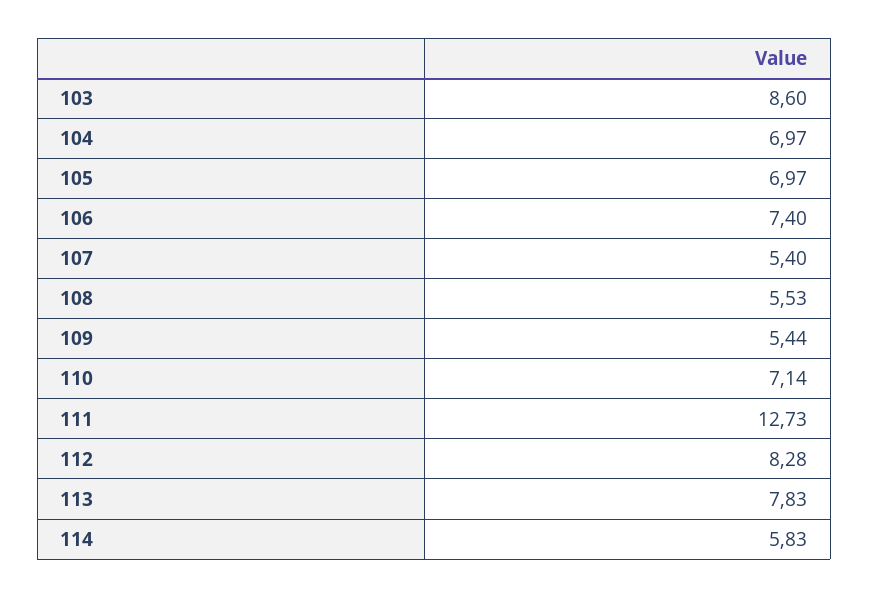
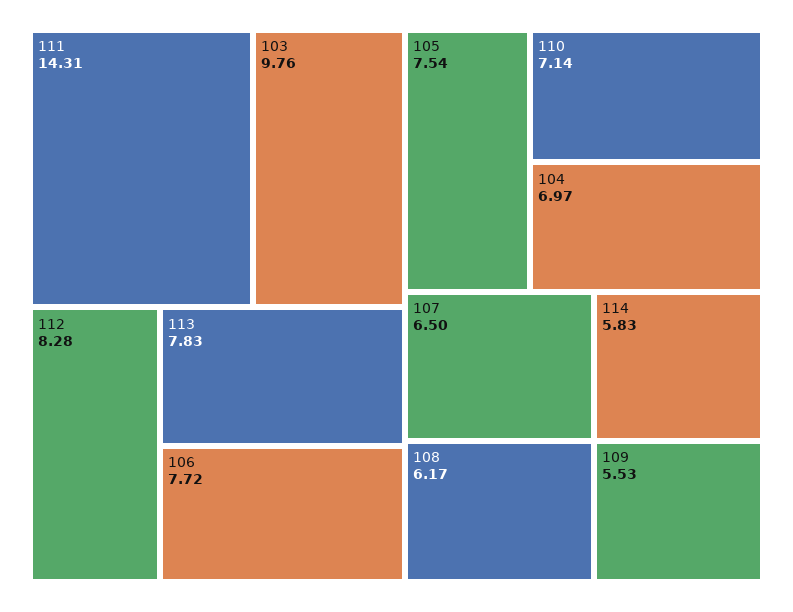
103: 8.6 -> 9.76
105: 6.97 -> 7.54
106: 7.4 -> 7.72
107: 5.4 -> 6.5
108: 5.53 -> 6.17
109: 5.44 -> 5.53
111: 12.73 -> 14.31

